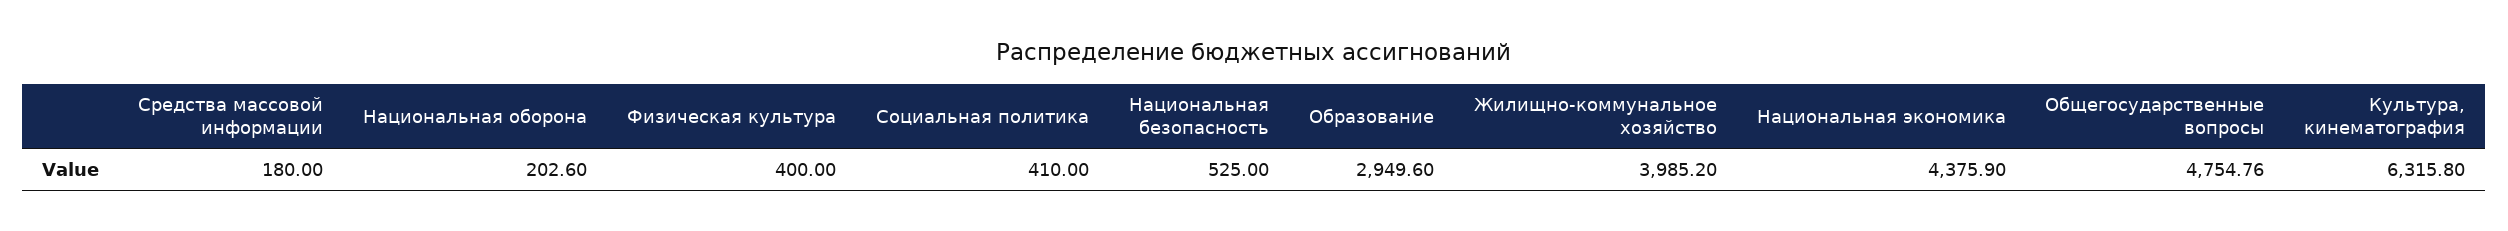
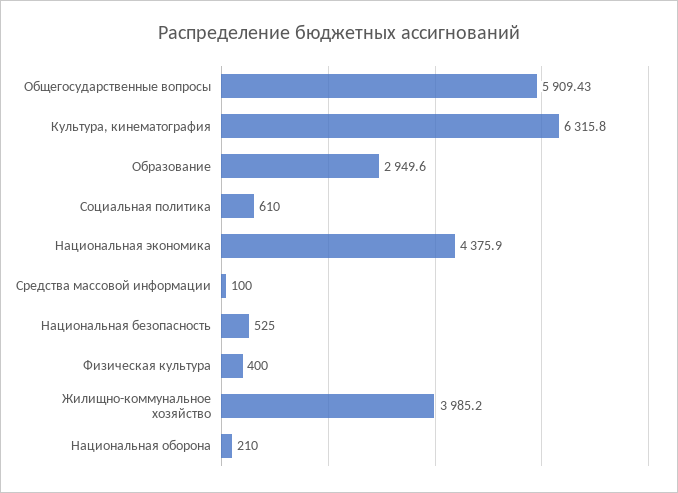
Средства массовой информации: 180 -> 100
Национальная оборона: 202.6 -> 210
Социальная политика: 410 -> 610
Общегосударственные вопросы: 4754.76 -> 5909.43

